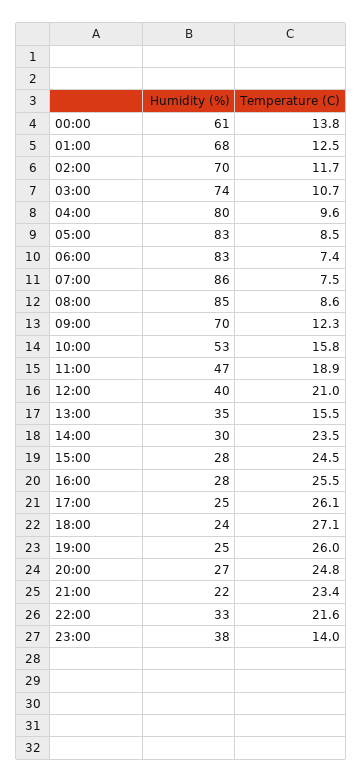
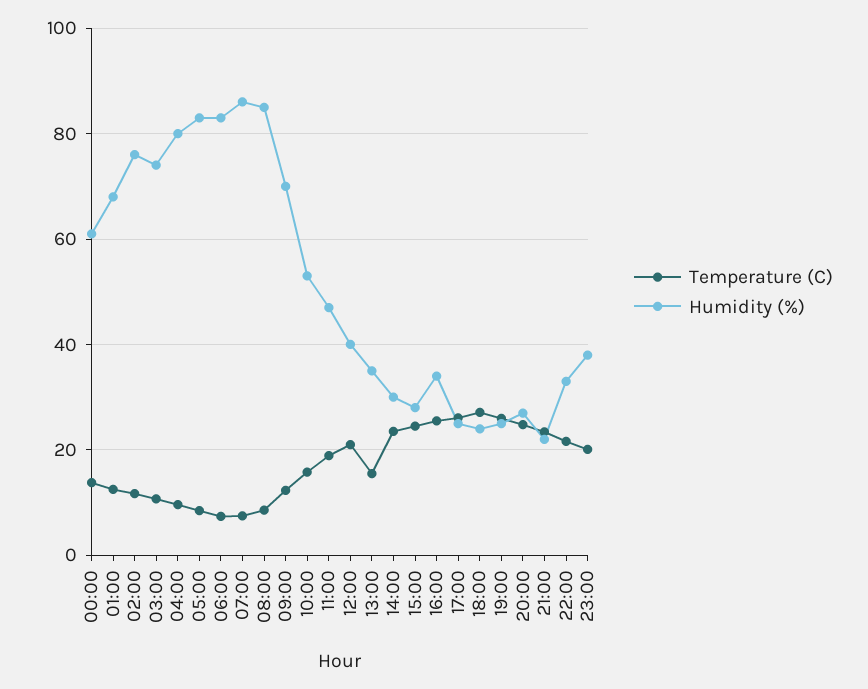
Humidity (%), 02:00: 70 -> 76
Humidity (%), 16:00: 28 -> 34
Temperature (C), 23:00: 14 -> 20

